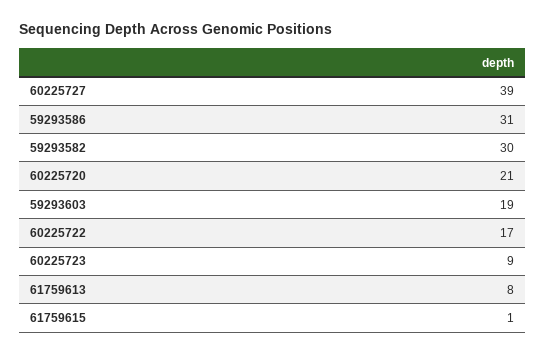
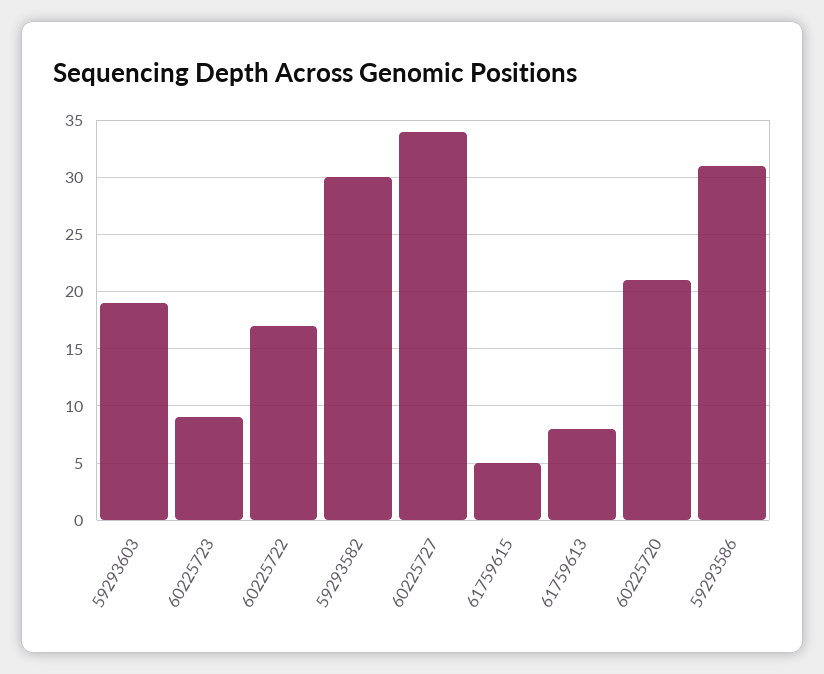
60225727: 39 -> 34
61759615: 1 -> 5

